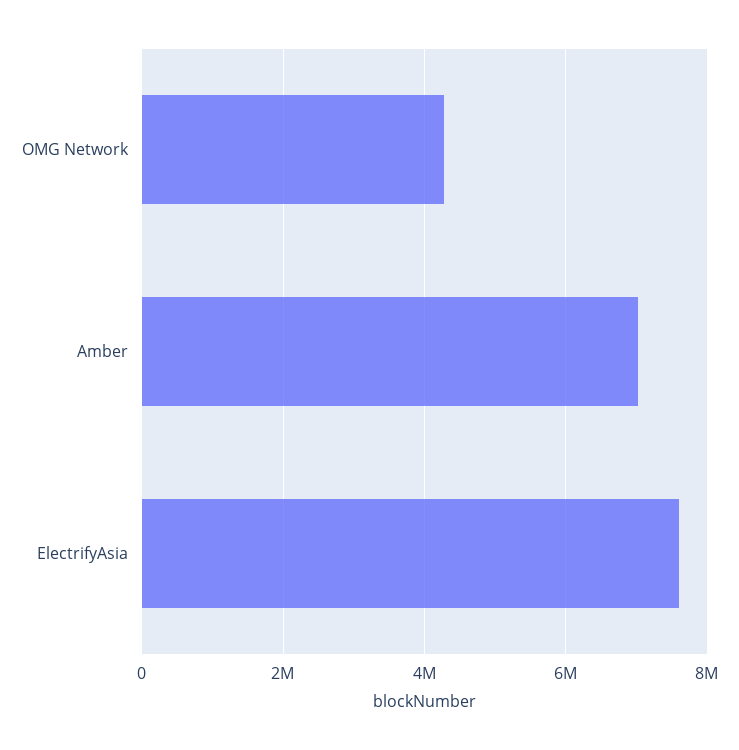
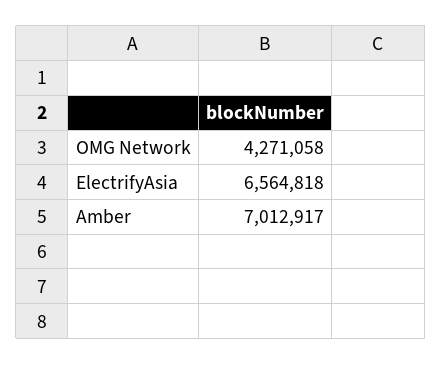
ElectrifyAsia: 7600000 -> 6564818

